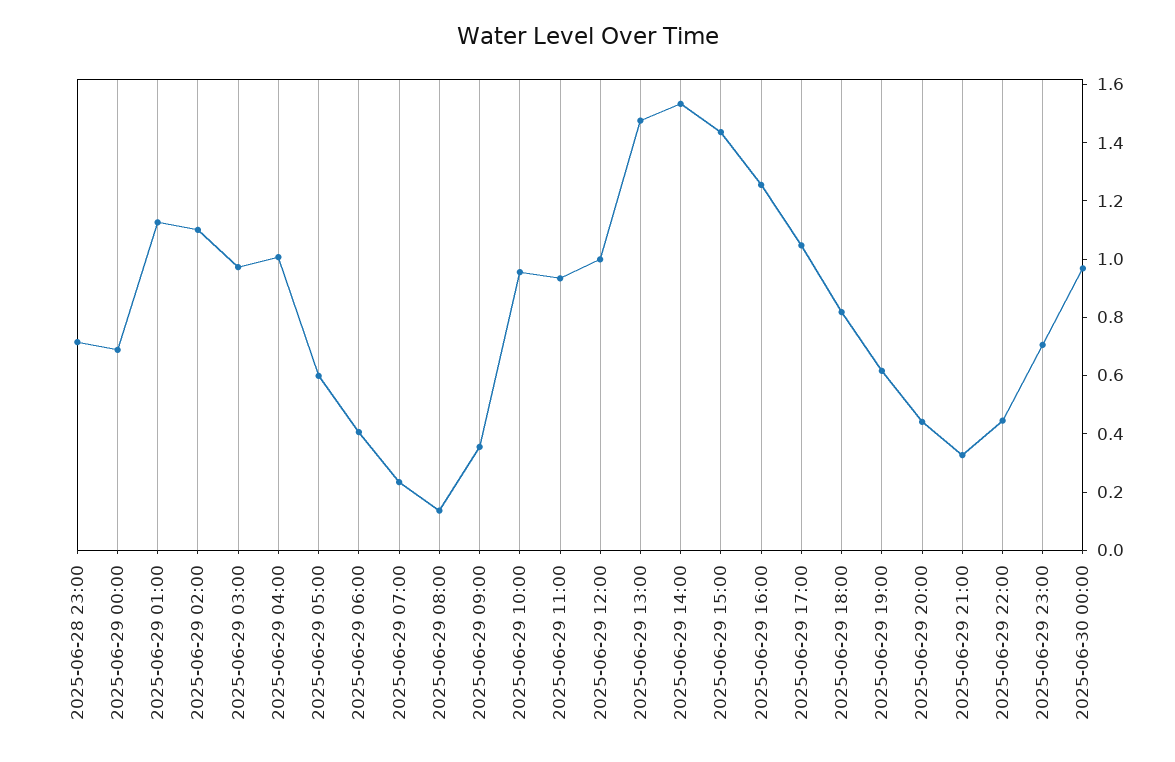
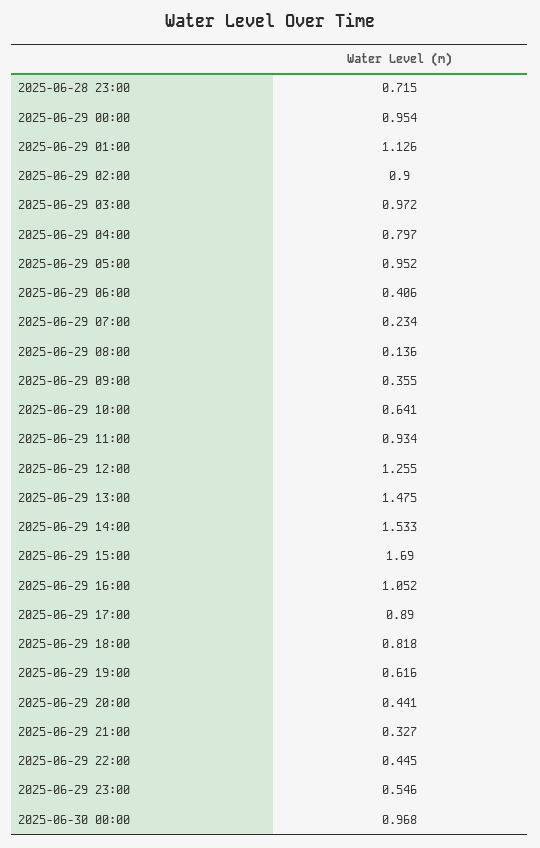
2025-06-29 00:00: 0.7 -> 0.954
2025-06-29 02:00: 1.1 -> 0.9
2025-06-29 04:00: 1 -> 0.797
2025-06-29 05:00: 0.6 -> 0.952
2025-06-29 10:00: 0.95 -> 0.641
2025-06-29 12:00: 1 -> 1.255
2025-06-29 15:00: 1.45 -> 1.69
2025-06-29 16:00: 1.25 -> 1.052
2025-06-29 17:00: 1.05 -> 0.89
2025-06-29 23:00: 0.7 -> 0.546

